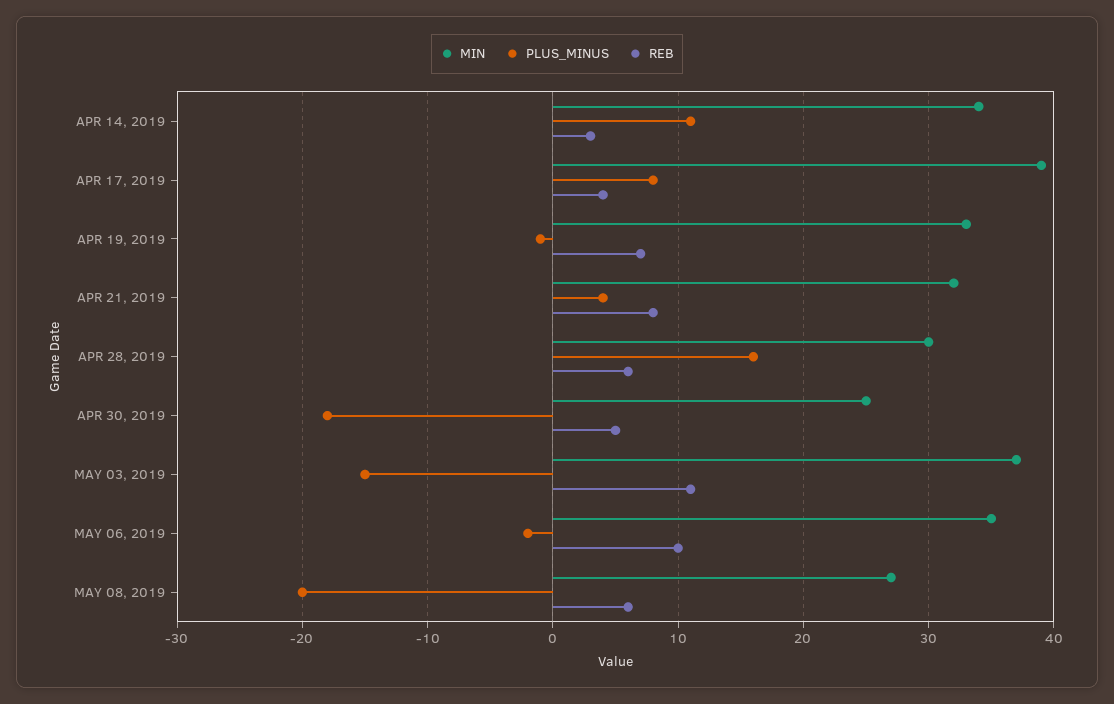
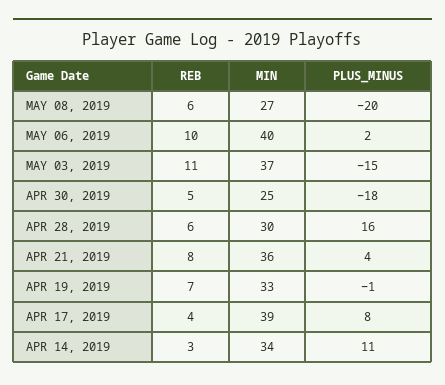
MIN, APR 21, 2019: 32 -> 36
MIN, MAY 06, 2019: 35 -> 40
PLUS_MINUS, MAY 06, 2019: -2 -> 2

